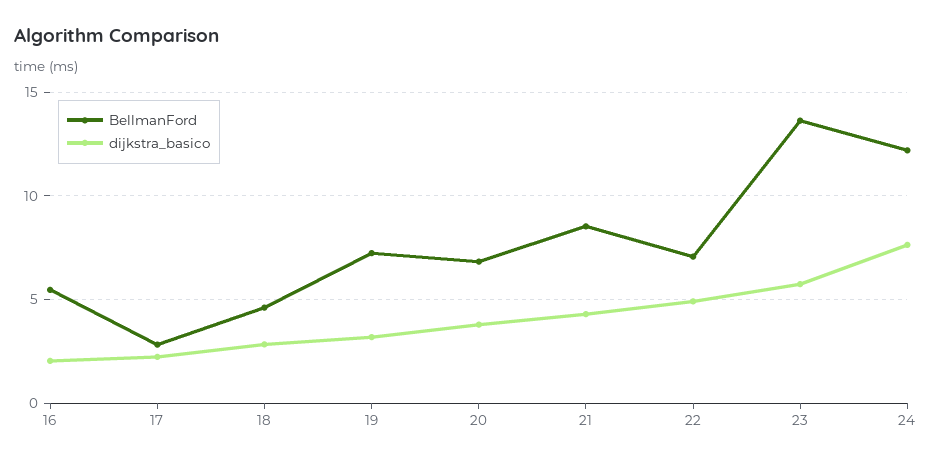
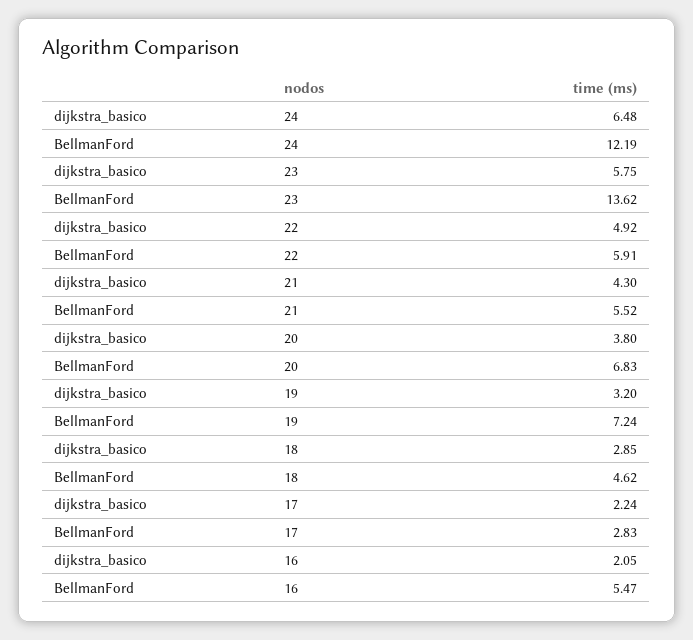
BellmanFord, 21: 8.5 -> 5.52
BellmanFord, 22: 7 -> 5.91
dijkstra_basico, 24: 7.5 -> 6.48

